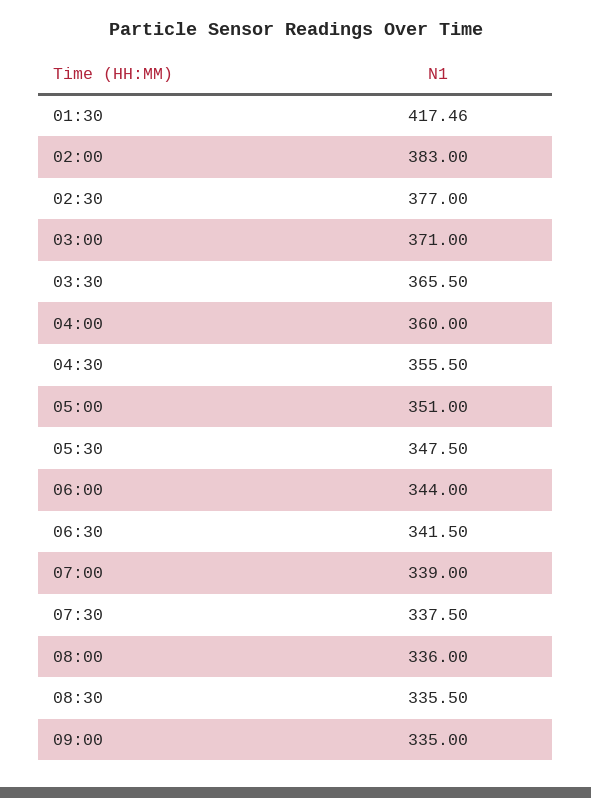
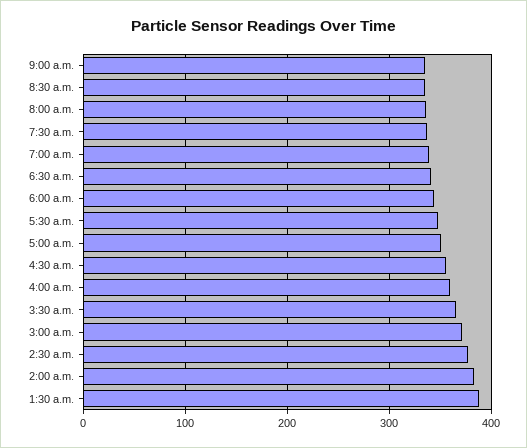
01:30: 417.46 -> 390

